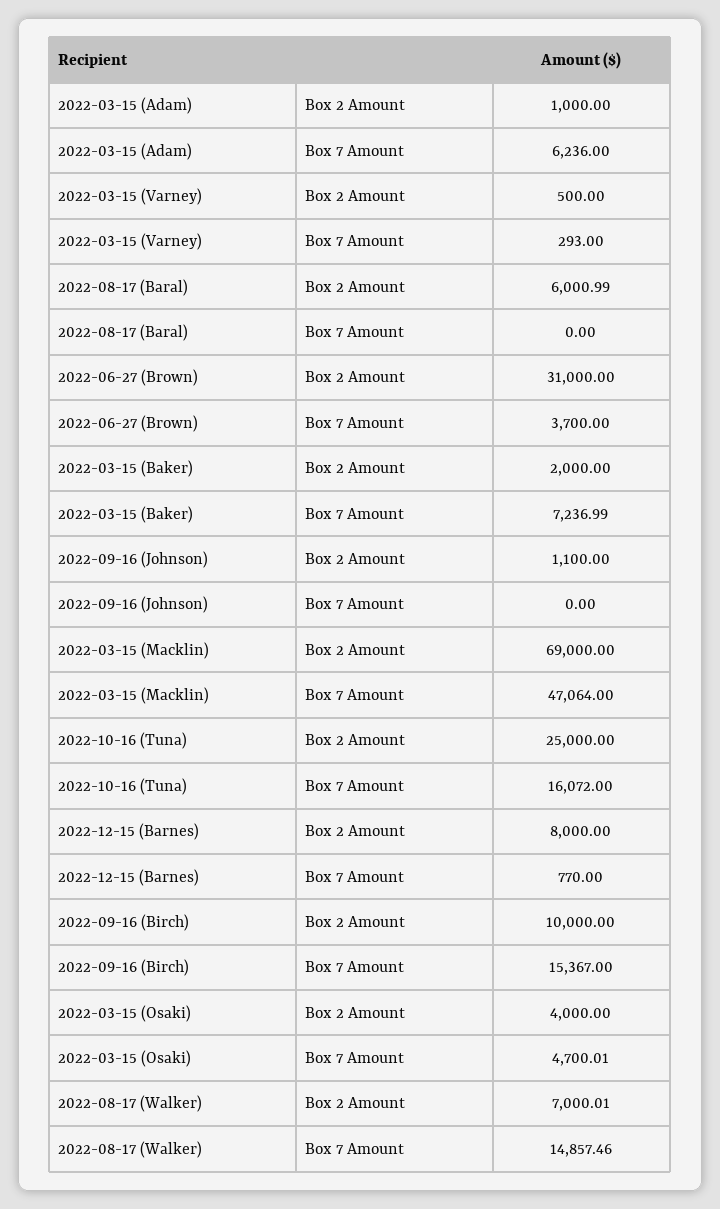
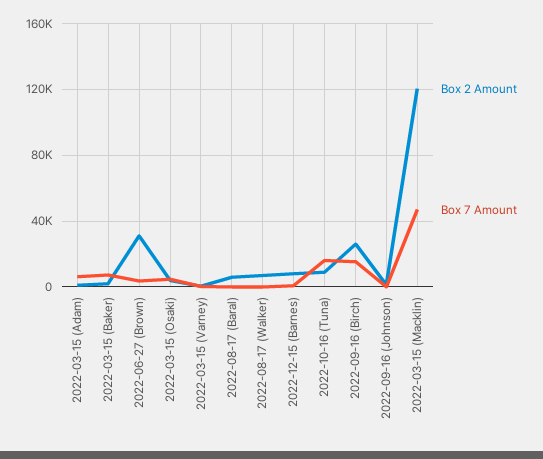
Box 2 Amount, 2022-03-15 (Macklin): 69000 -> 120000
Box 2 Amount, 2022-10-16 (Tuna): 25000 -> 10000
Box 2 Amount, 2022-09-16 (Birch): 10000 -> 25000
Box 7 Amount, 2022-08-17 (Walker): 14857.46 -> 0

